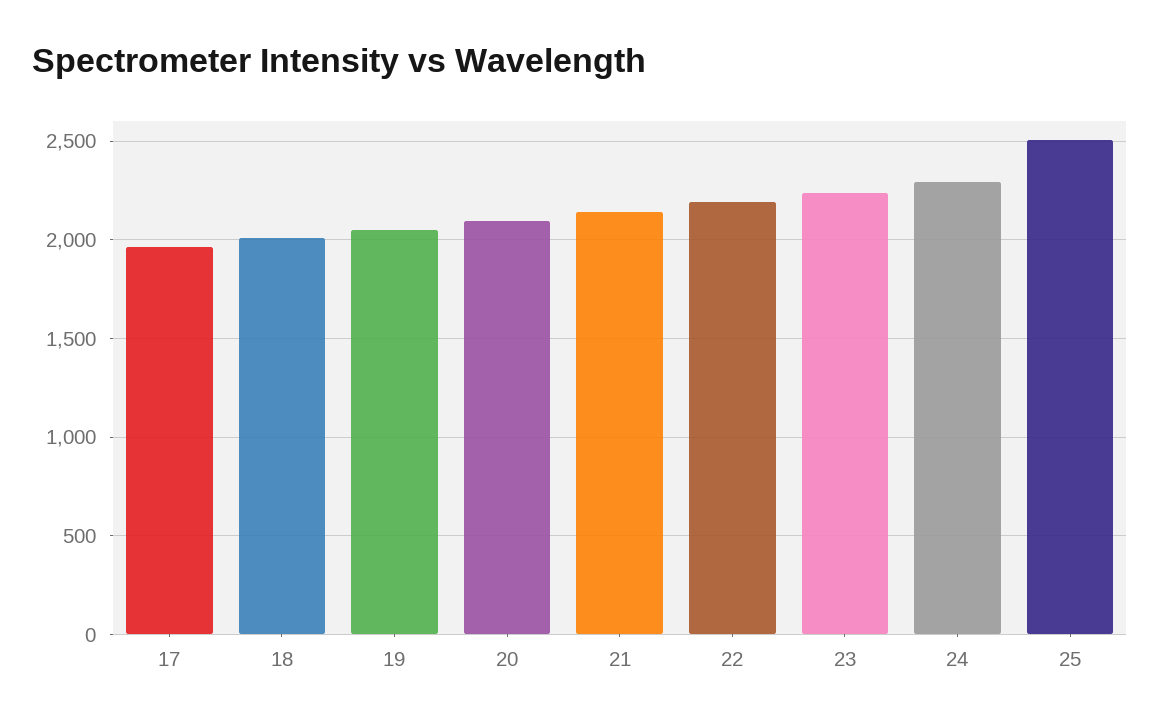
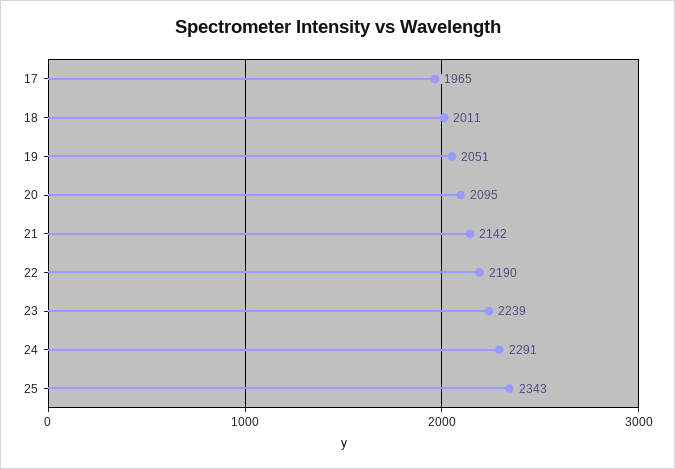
25: 2500 -> 2343

